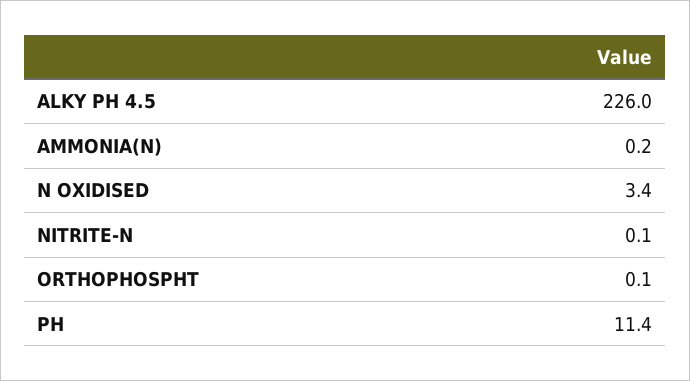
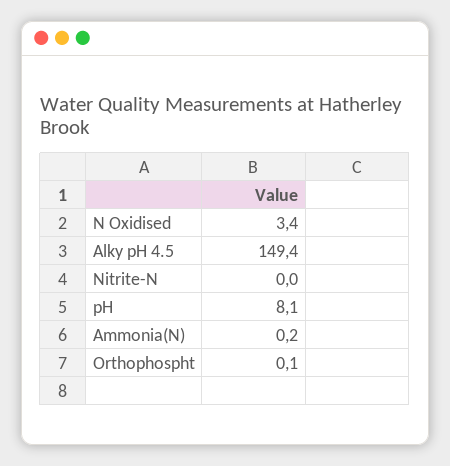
ALKY PH 4.5: 226 -> 149.4
NITRITE-N: 0.1 -> 0
PH: 11.4 -> 8.1

